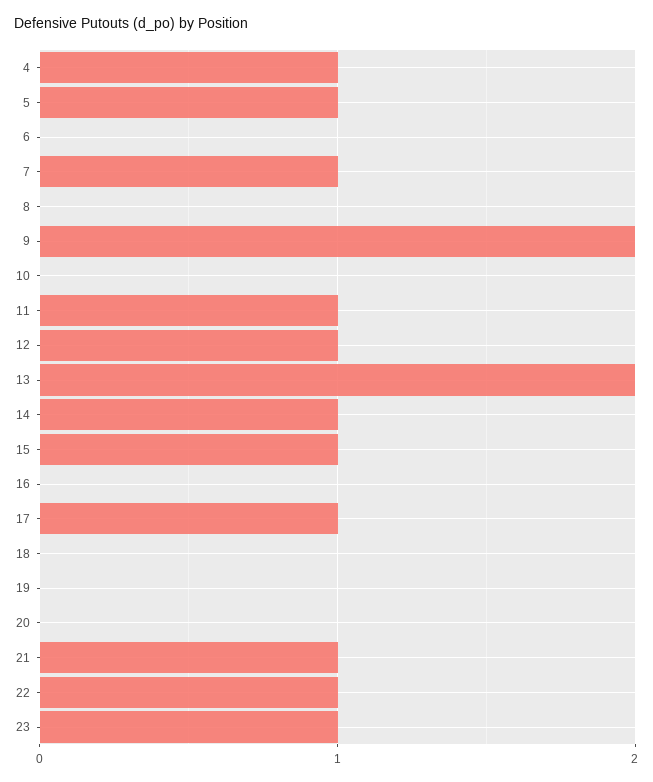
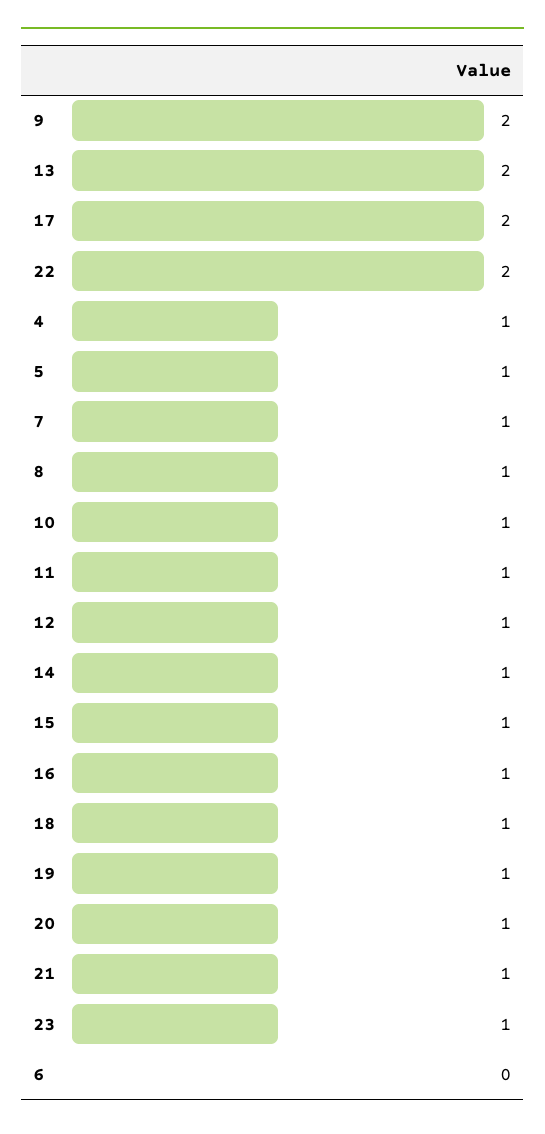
8: 0 -> 1
10: 0 -> 1
16: 0 -> 1
17: 1 -> 2
18: 0 -> 1
19: 0 -> 1
20: 0 -> 1
22: 1 -> 2

